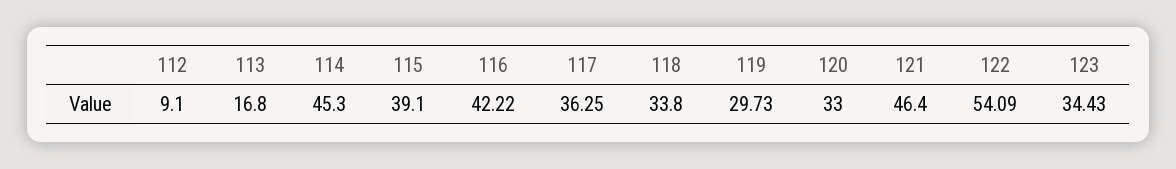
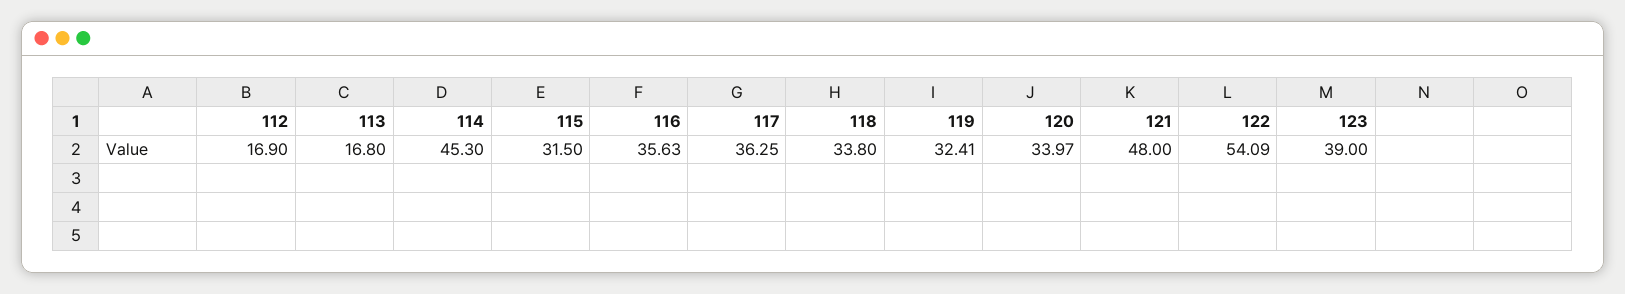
112: 9.1 -> 16.9
115: 39.1 -> 31.5
116: 42.22 -> 35.63
119: 29.73 -> 32.41
120: 33 -> 33.97
121: 46.4 -> 48
123: 34.43 -> 39

